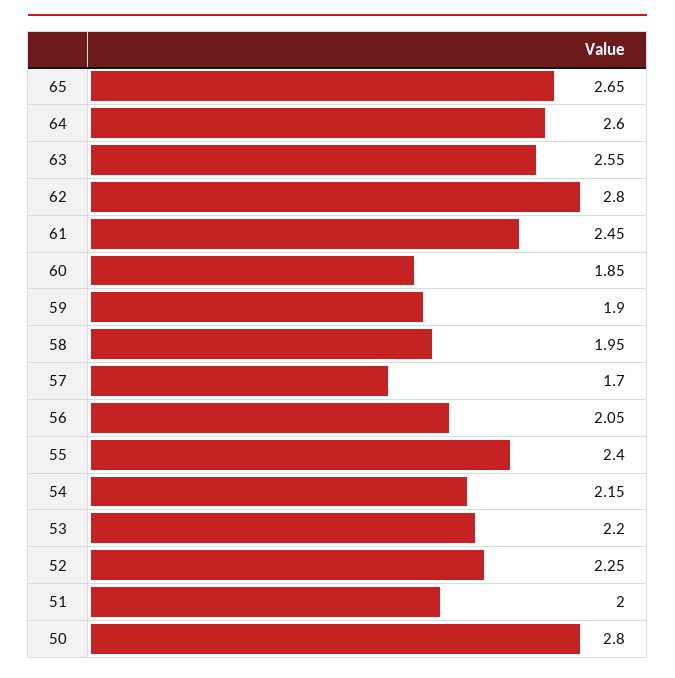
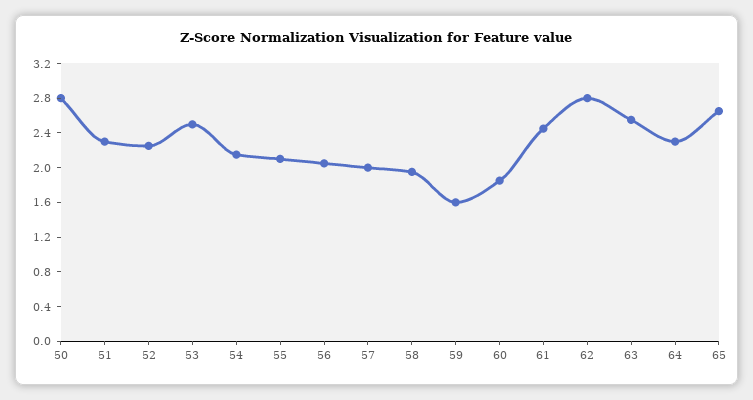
64: 2.6 -> 2.3
59: 1.9 -> 1.6
57: 1.7 -> 2
55: 2.4 -> 2.1
53: 2.2 -> 2.5
51: 2 -> 2.3

